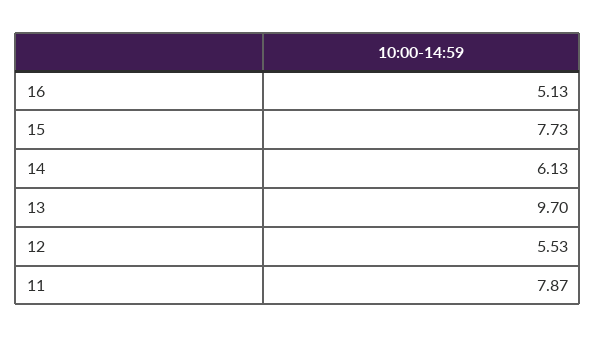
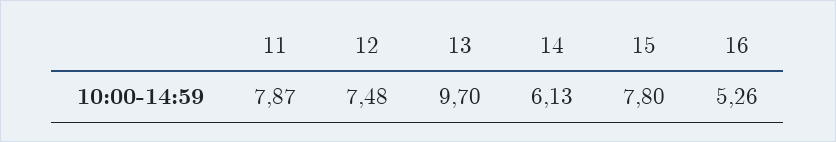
16: 5.13 -> 5.26
15: 7.73 -> 7.8
12: 5.53 -> 7.48

